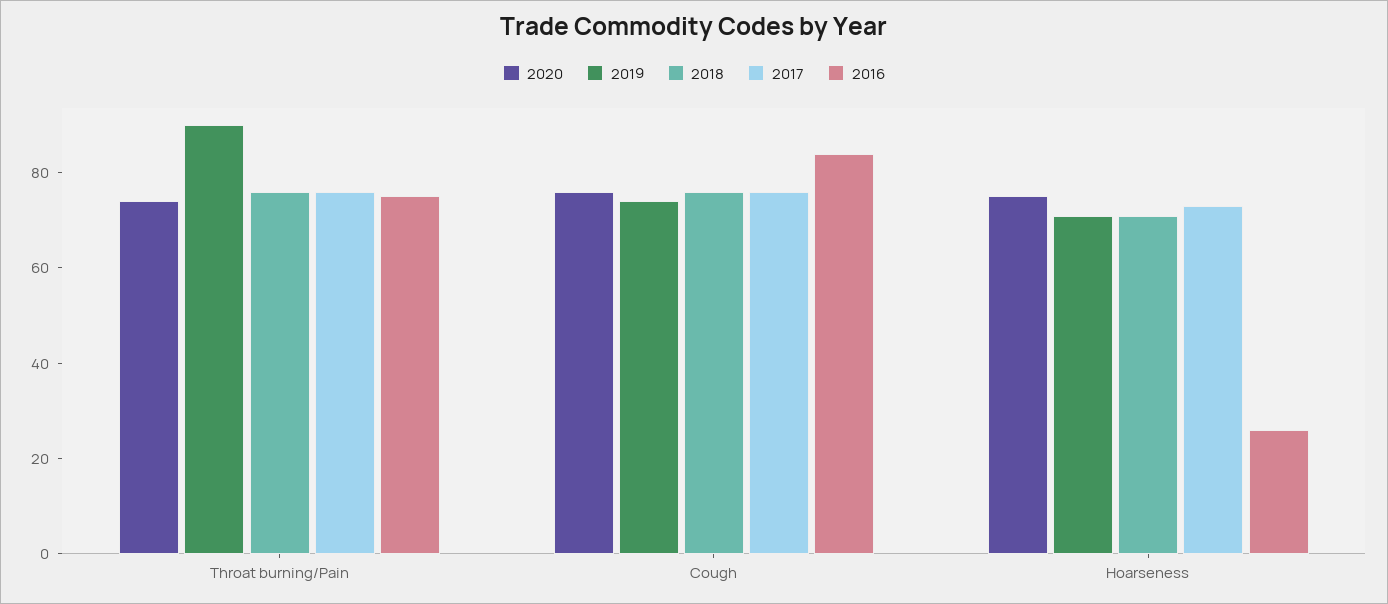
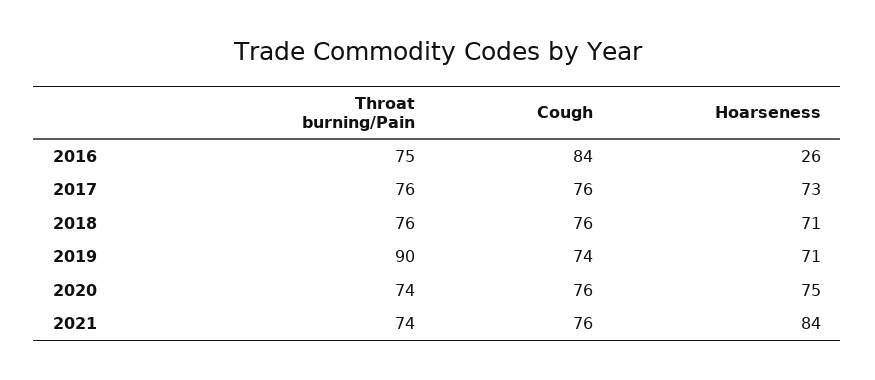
2021, Throat burning/Pain: none -> 74
2021, Cough: none -> 76
2021, Hoarseness: none -> 84

